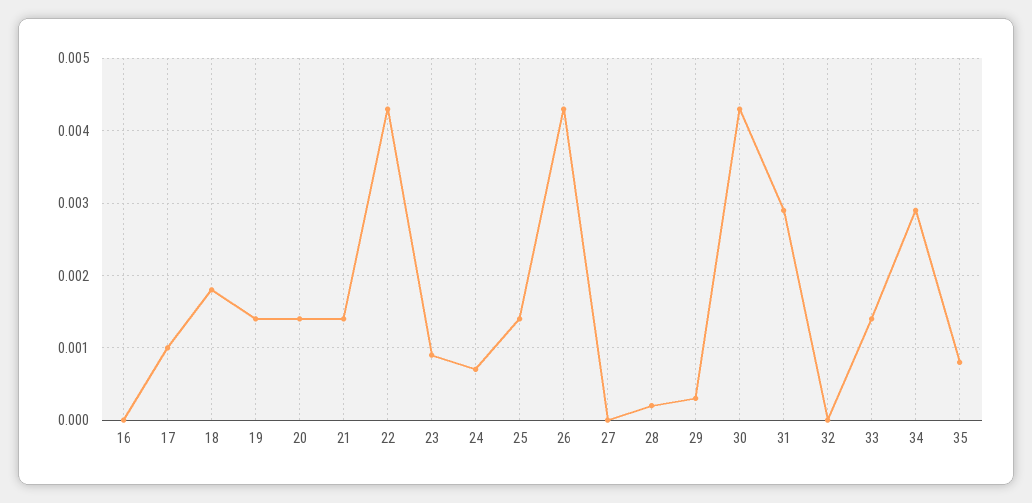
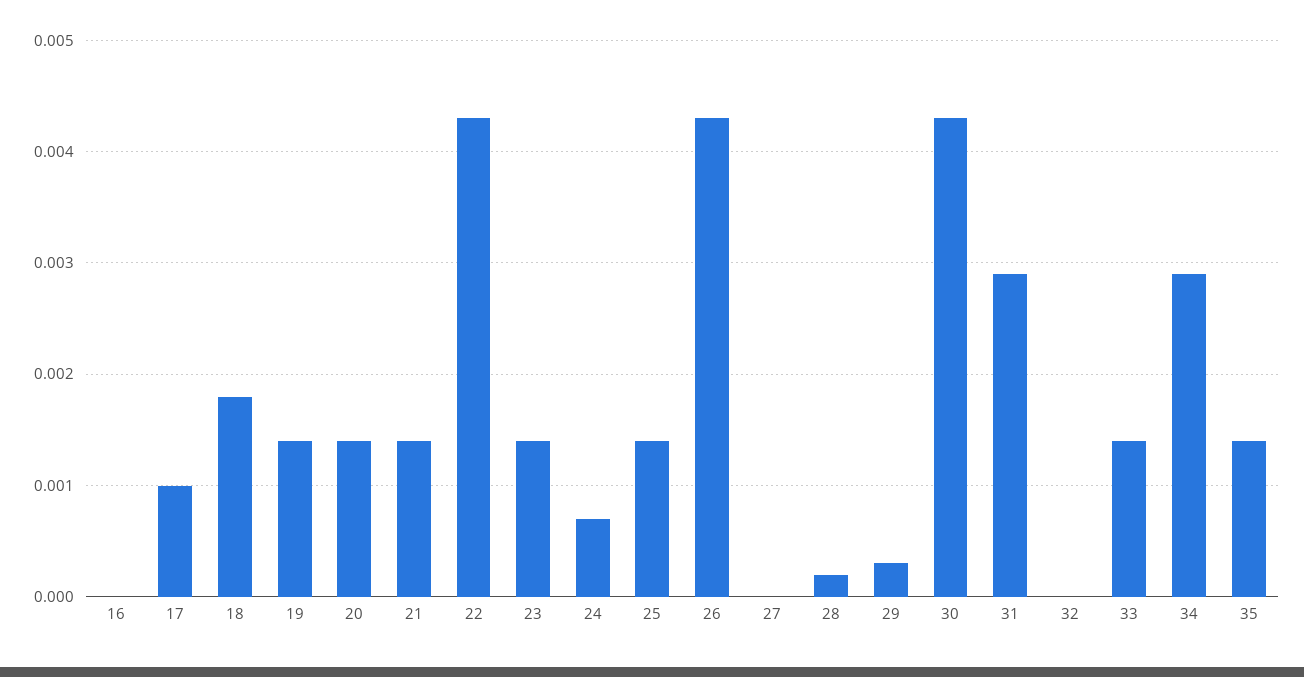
23: 0.0009 -> 0.0014
35: 0.0008 -> 0.0014

